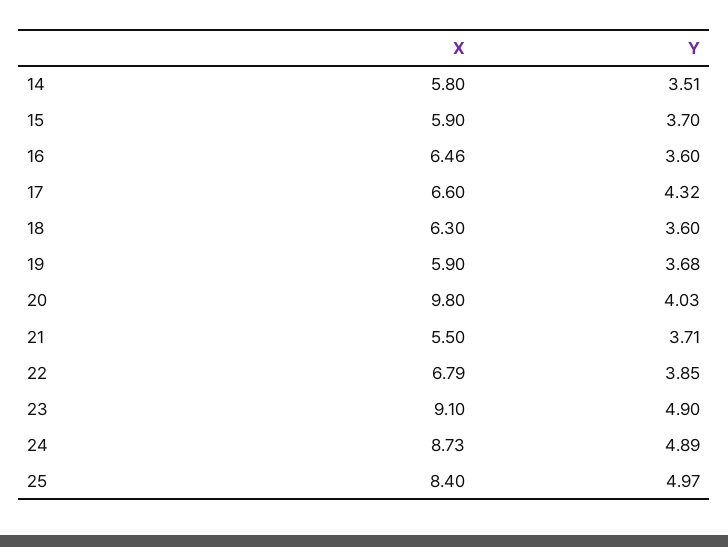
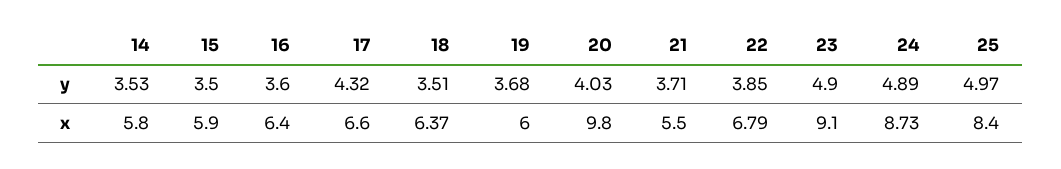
Y, 14: 3.51 -> 3.53
Y, 15: 3.7 -> 3.5
X, 16: 6.46 -> 6.4
X, 18: 6.3 -> 6.37
Y, 18: 3.6 -> 3.51
X, 19: 5.9 -> 6

